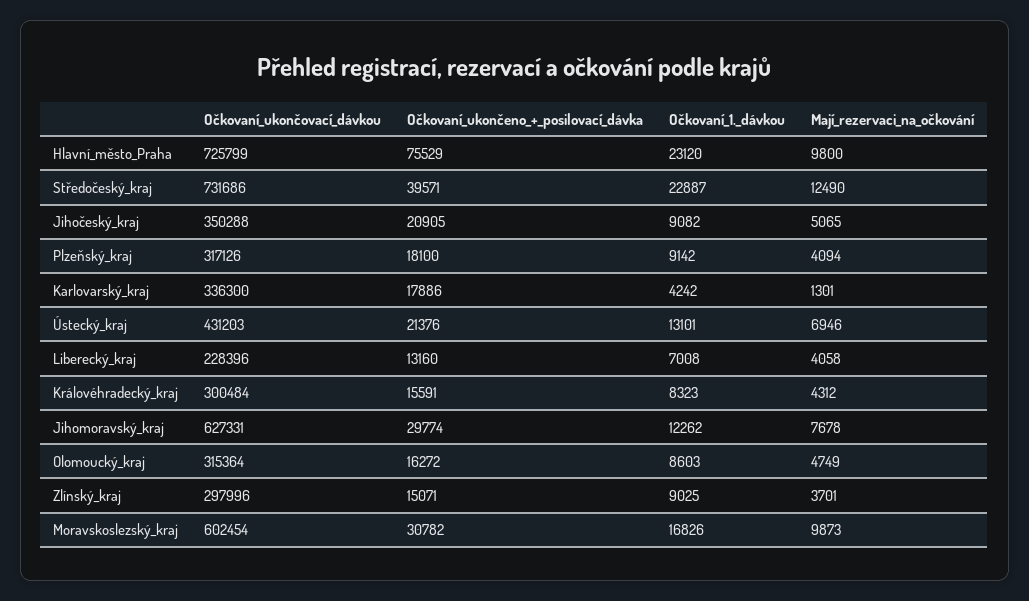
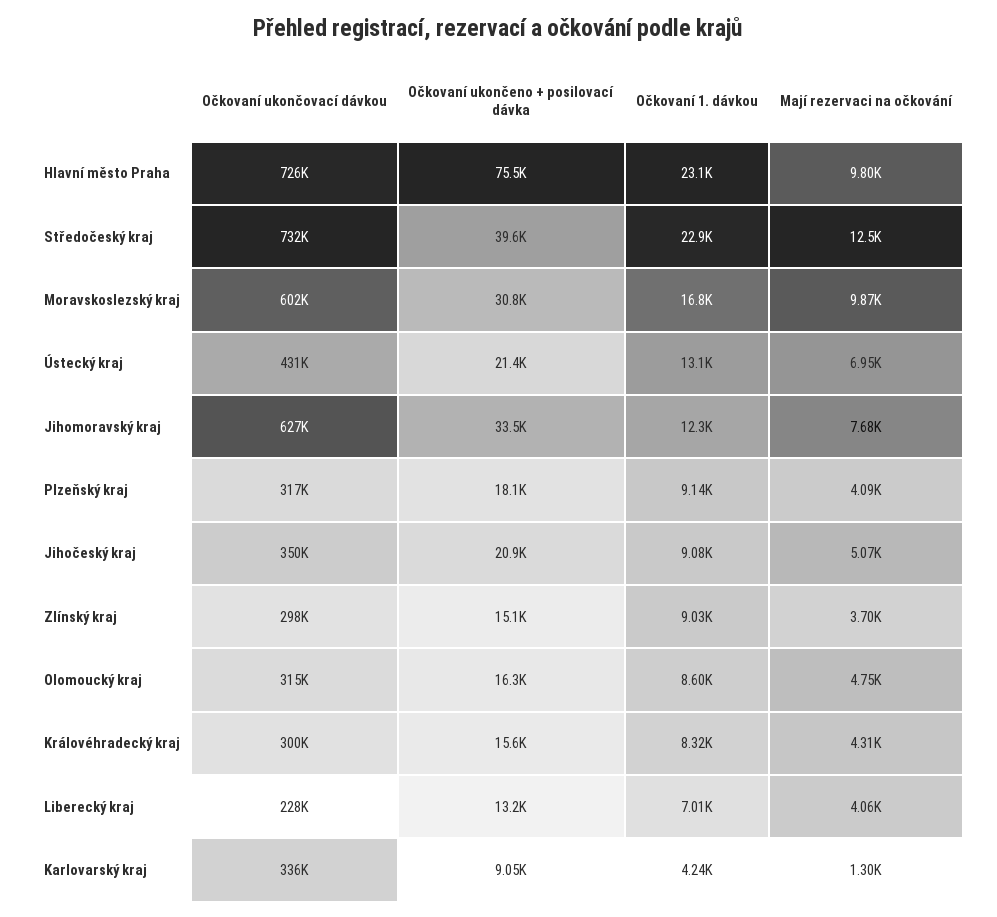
Očkovaní_ukončeno_+_posilovací_dávka, Karlovarský_kraj: 17886 -> 9050
Očkovaní_ukončeno_+_posilovací_dávka, Jihomoravský_kraj: 29774 -> 33500

